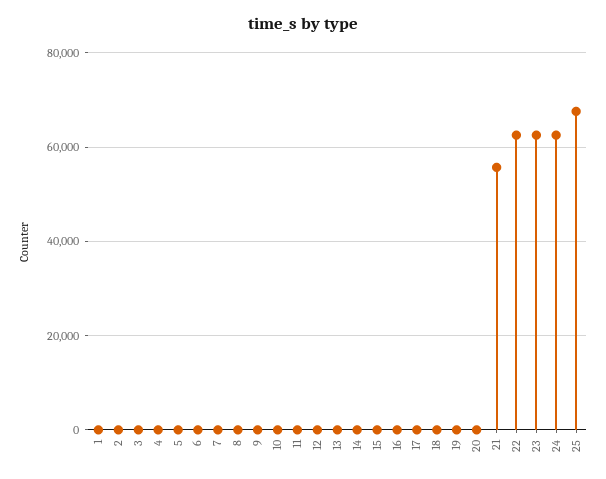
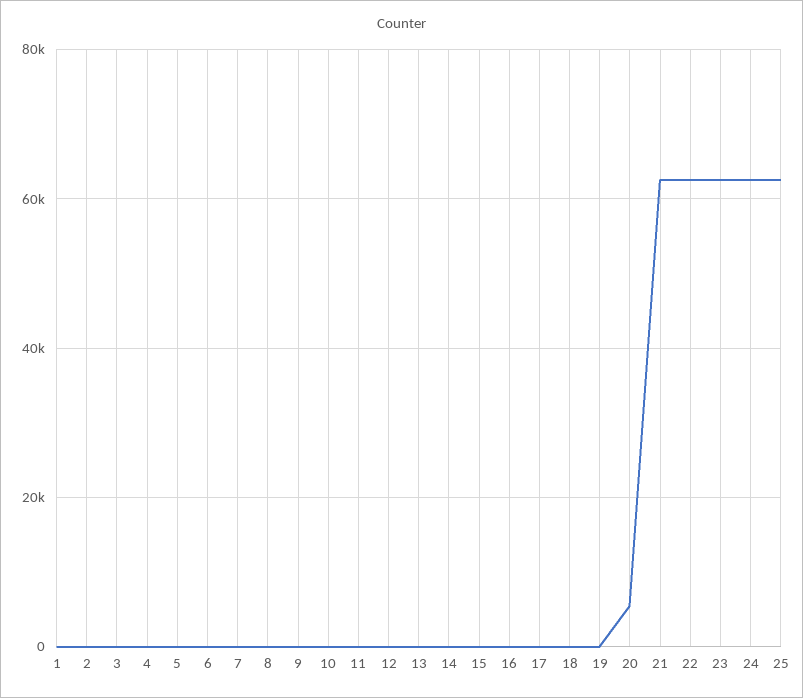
20: 0 -> 6000
21: 56000 -> 62000
25: 68000 -> 62000

